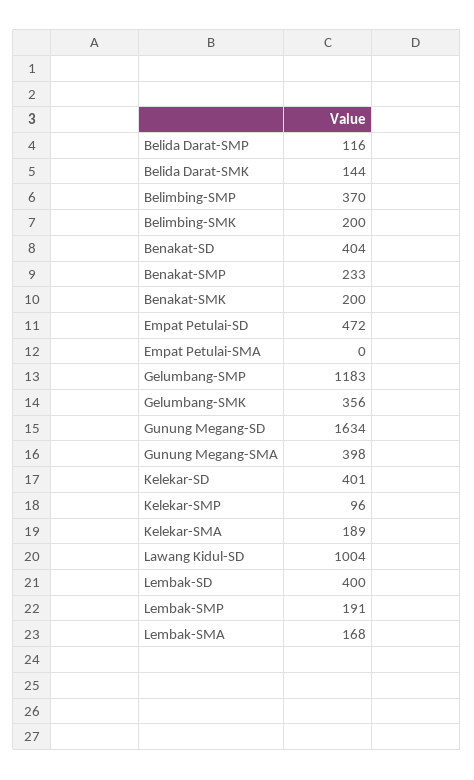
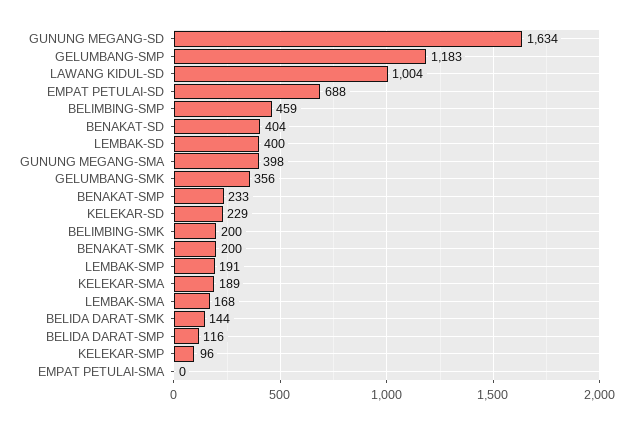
Belimbing-SMP: 370 -> 459
Empat Petulai-SD: 472 -> 688
Kelekar-SD: 401 -> 229

